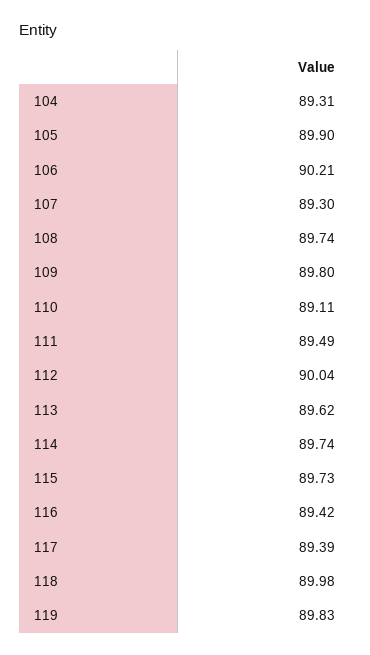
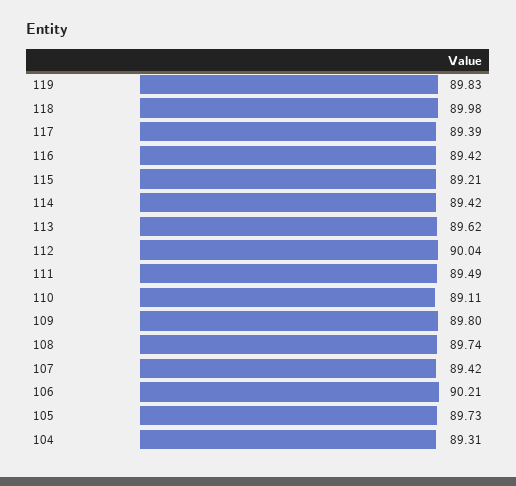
105: 89.9 -> 89.73
107: 89.3 -> 89.42
114: 89.74 -> 89.42
115: 89.73 -> 89.21

